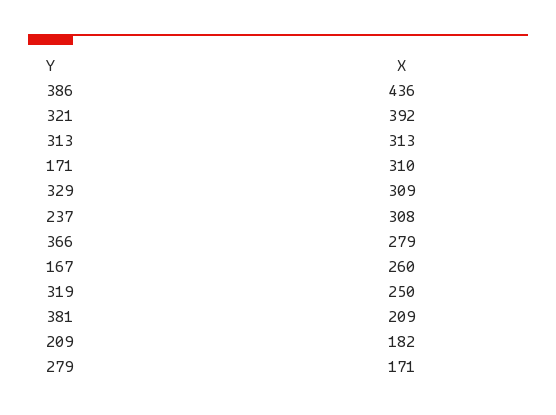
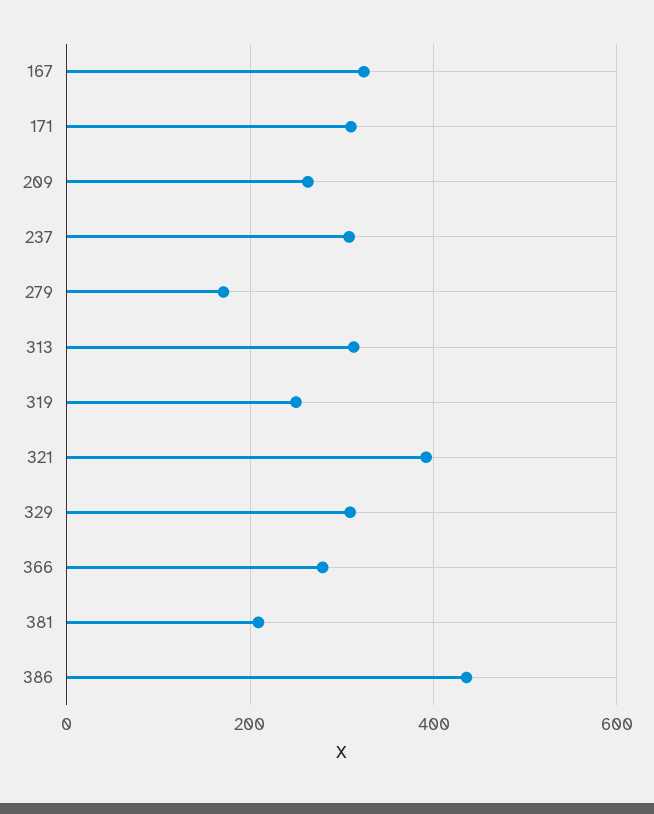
167: 260 -> 320
209: 182 -> 260

